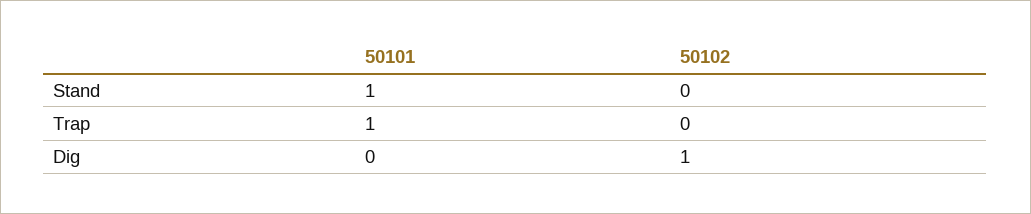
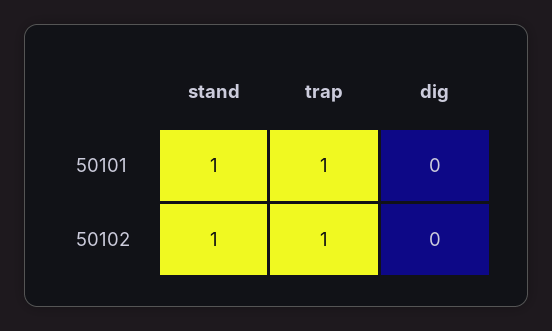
50102, Stand: 0 -> 1
50102, Trap: 0 -> 1
50102, Dig: 1 -> 0

